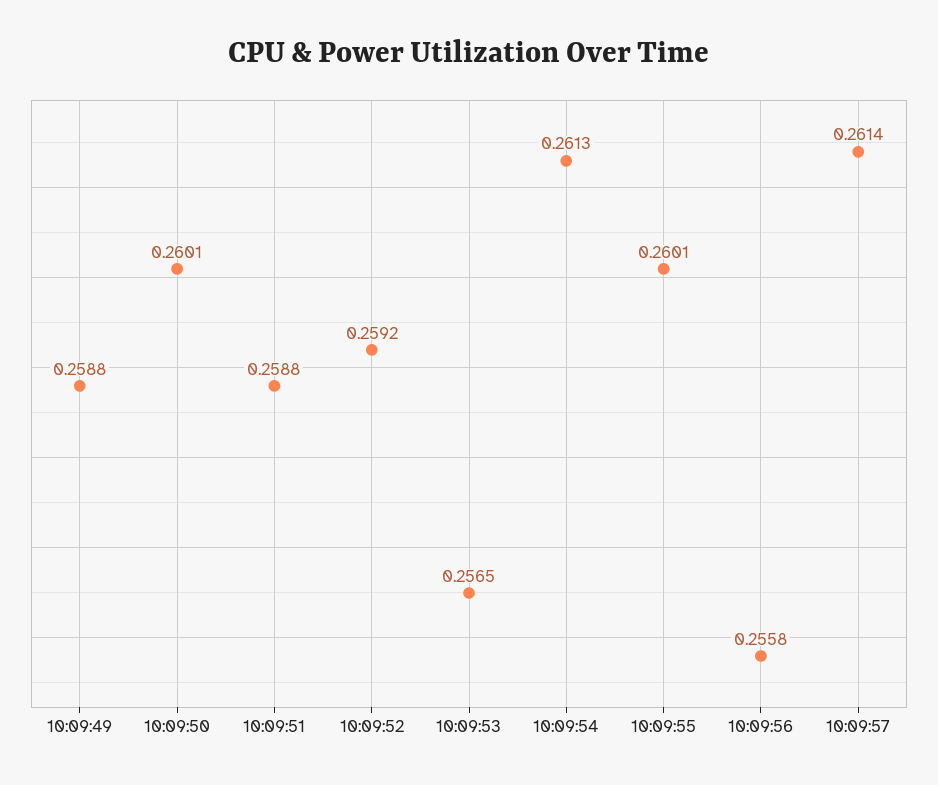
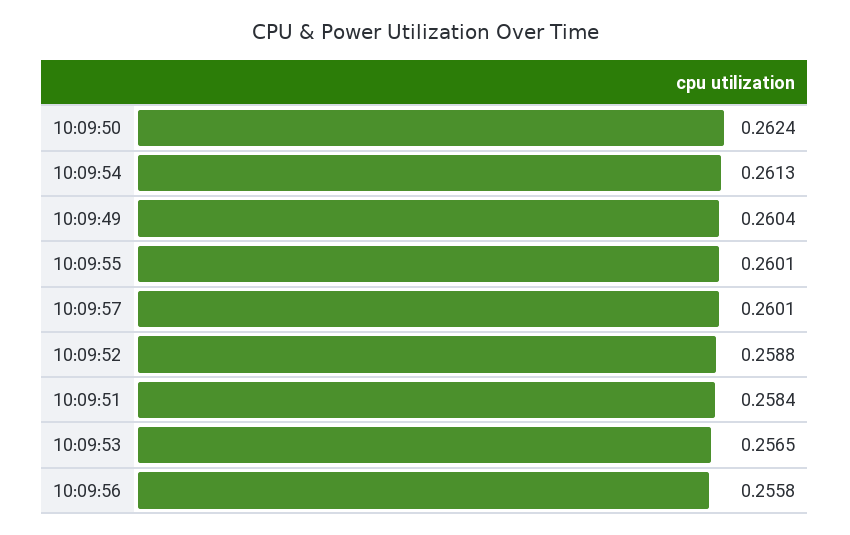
10:09:49: 0.2588 -> 0.2604
10:09:50: 0.2601 -> 0.2624
10:09:51: 0.2588 -> 0.2584
10:09:52: 0.2592 -> 0.2588
10:09:57: 0.2614 -> 0.2601

